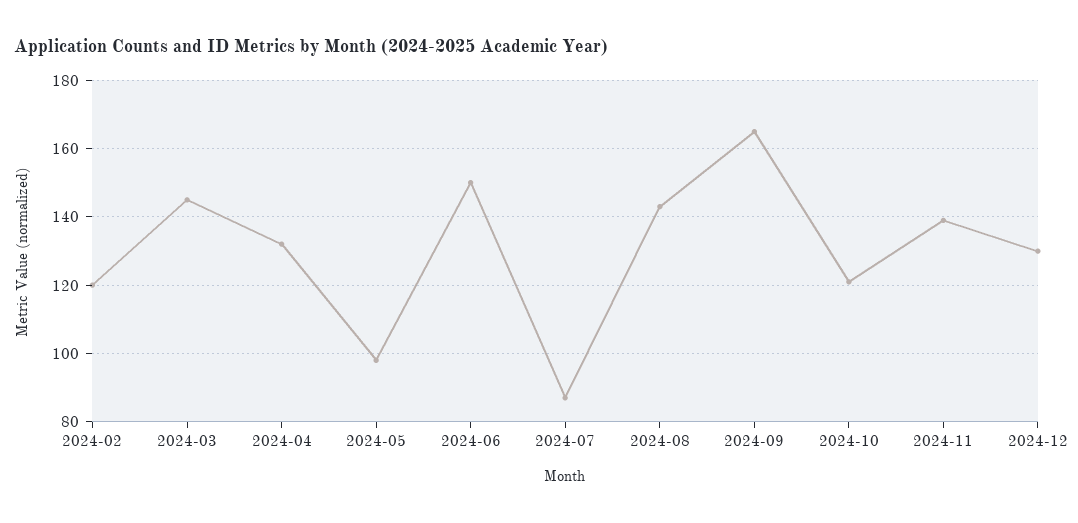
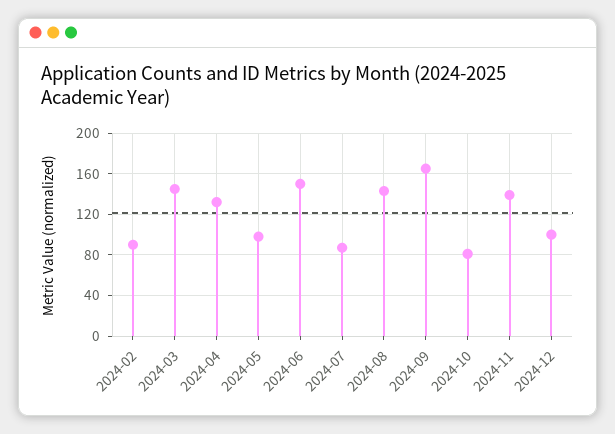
2024-02: 120 -> 90
2024-10: 120 -> 80
2024-12: 130 -> 100

